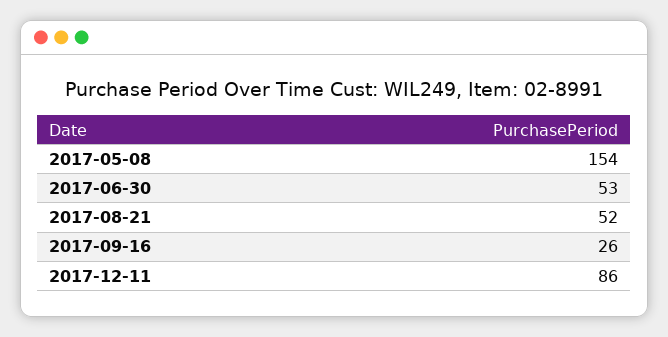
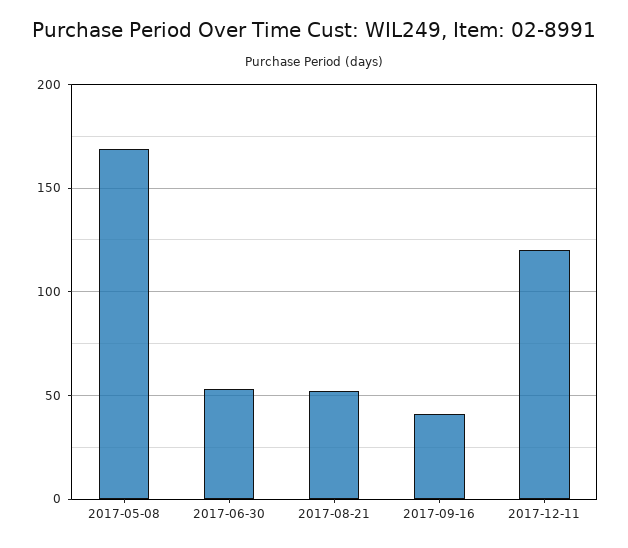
2017-05-08: 154 -> 170
2017-09-16: 26 -> 40
2017-12-11: 86 -> 120

